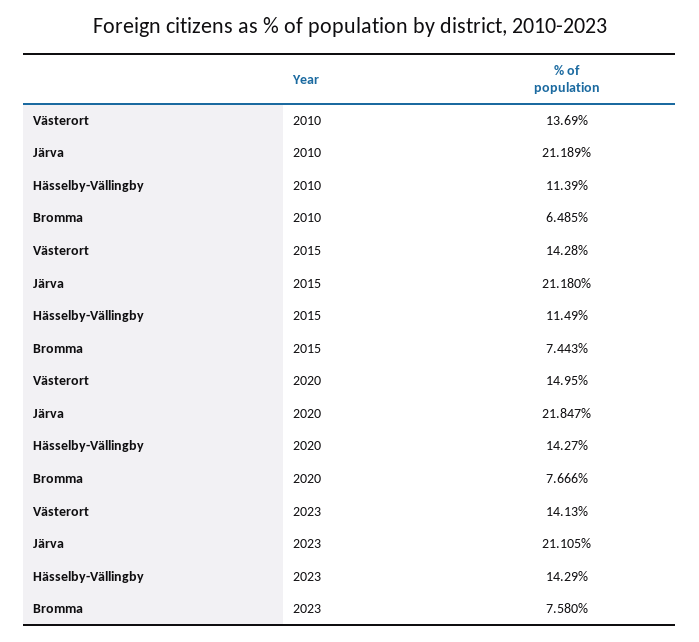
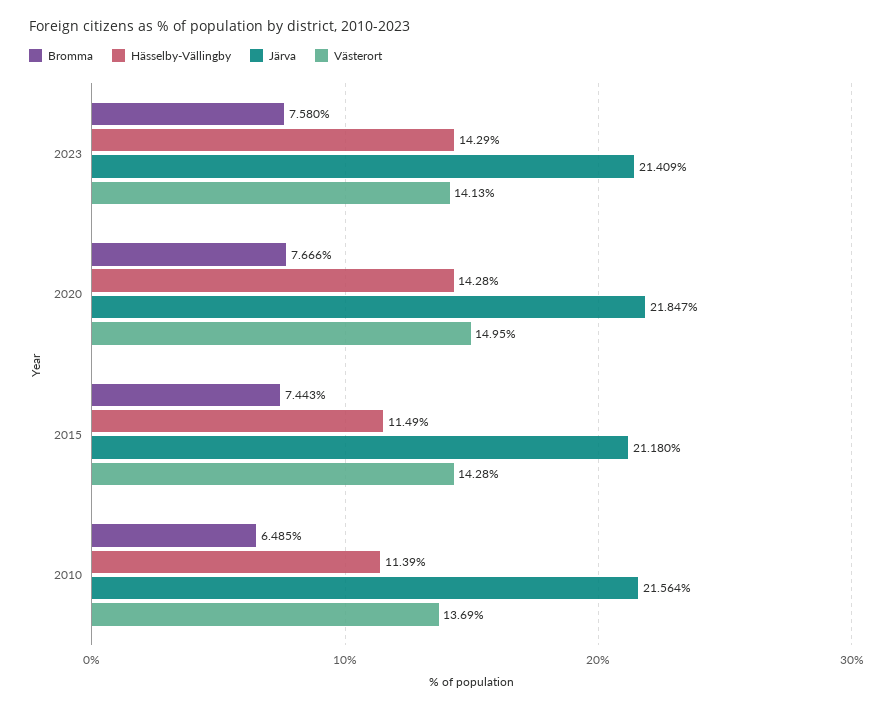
Järva, 2010: 21.189 -> 21.564
Hässelby-Vällingby, 2020: 14.27 -> 14.28
Järva, 2023: 21.105 -> 21.409

